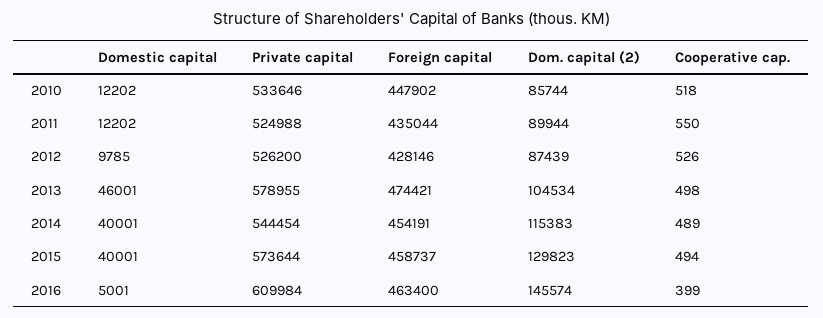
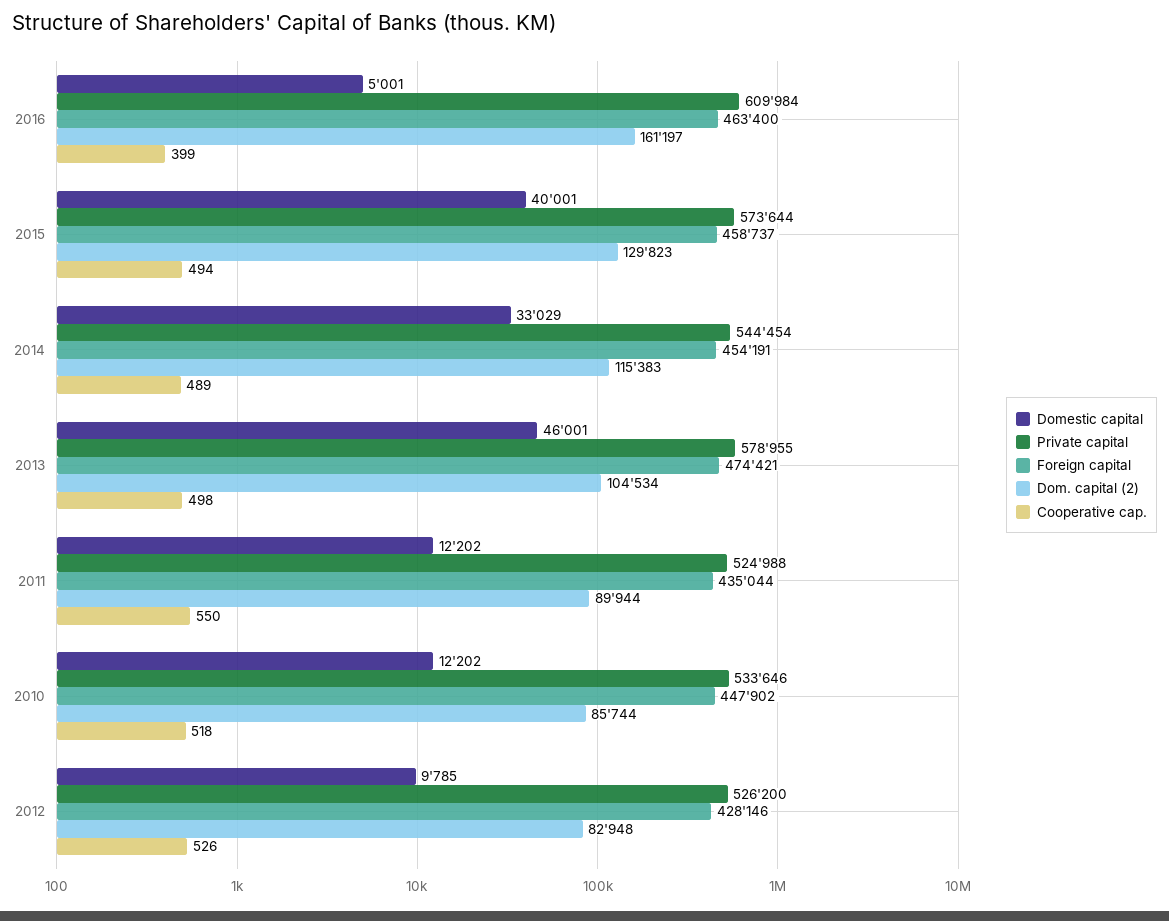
Dom. capital (2), 2012: 87439 -> 82948
Domestic capital, 2014: 40001 -> 33029
Dom. capital (2), 2016: 145574 -> 161197

